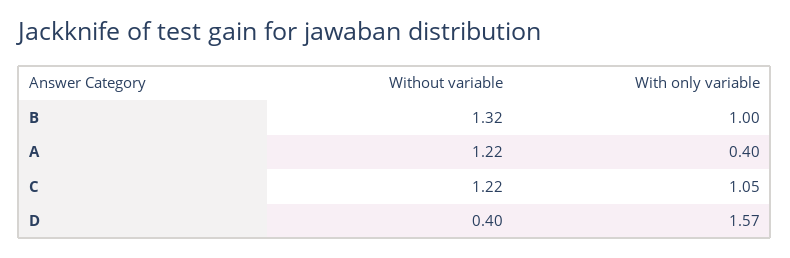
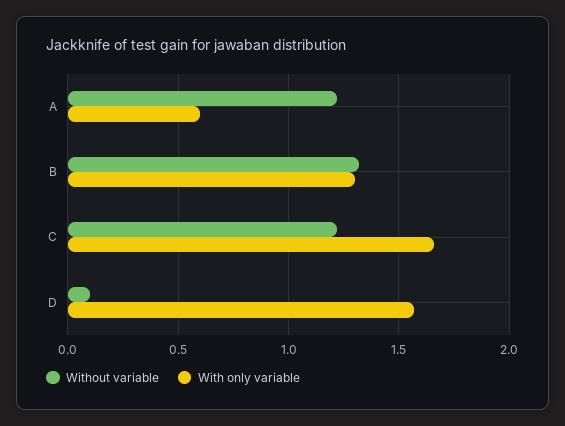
With only variable, B: 1 -> 1.3
With only variable, A: 0.4 -> 0.6
With only variable, C: 1.05 -> 1.65
Without variable, D: 0.4 -> 0.1

